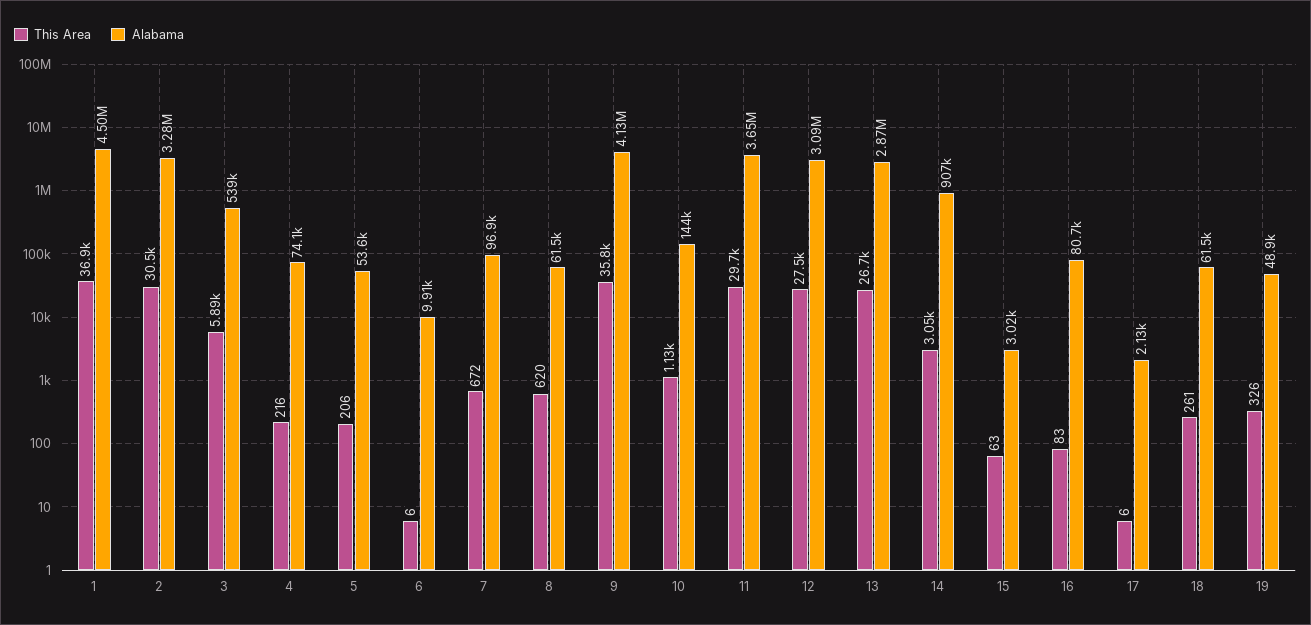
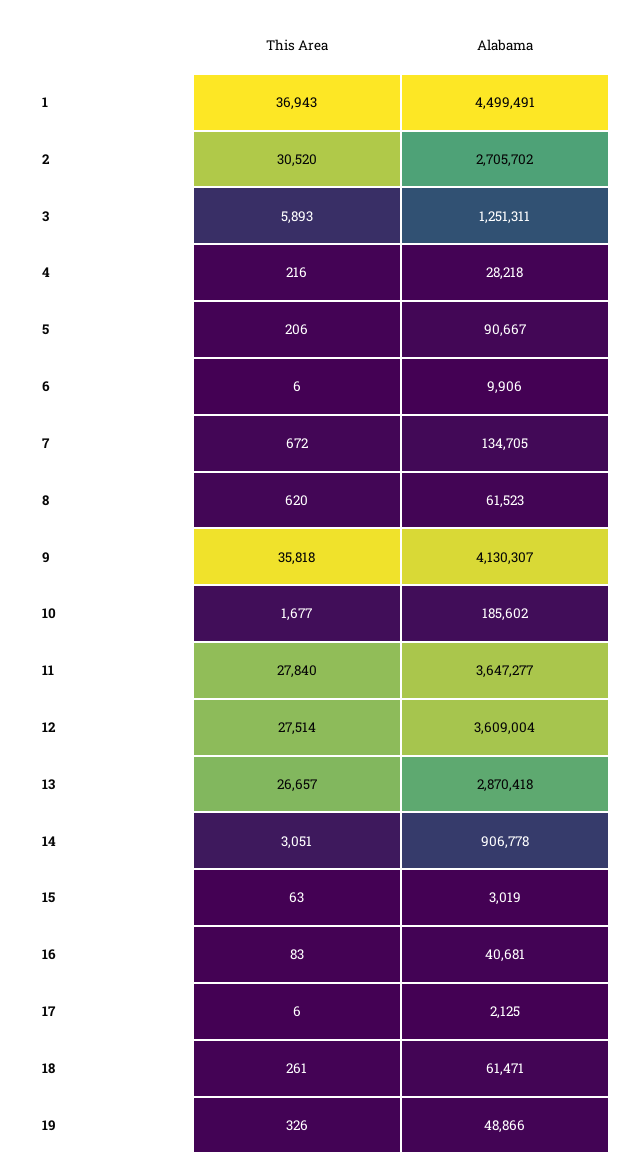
Alabama, 2: 3280000 -> 2705702
Alabama, 3: 539000 -> 1251311
Alabama, 4: 74100 -> 28218
Alabama, 5: 53600 -> 90667
Alabama, 7: 96900 -> 134705
This Area, 10: 1130 -> 1677
Alabama, 10: 144000 -> 185602
This Area, 11: 29700 -> 27840
Alabama, 12: 3090000 -> 3609004
Alabama, 16: 80700 -> 40681

